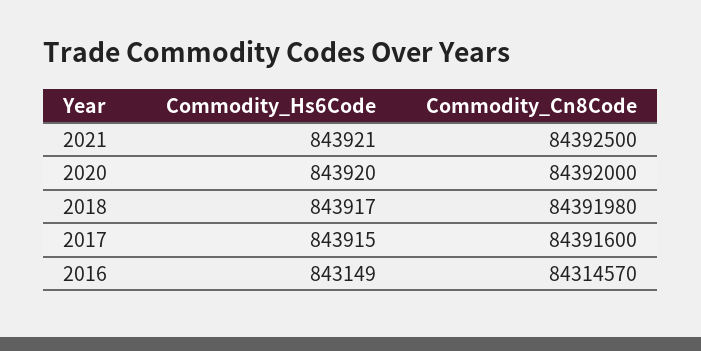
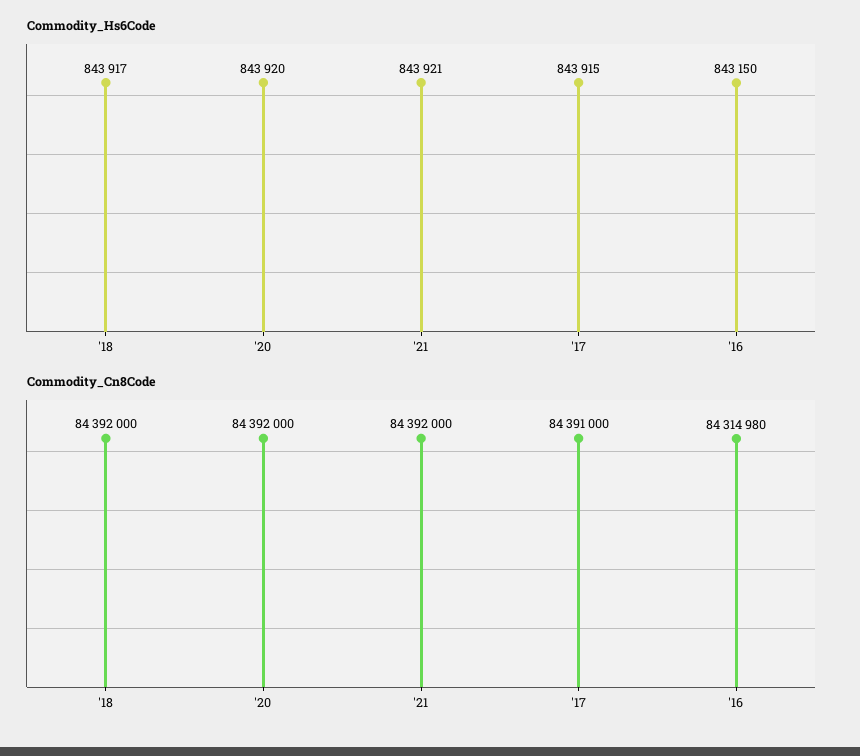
Commodity_Cn8Code, 2021: 84392500 -> 84392000
Commodity_Cn8Code, 2018: 84391980 -> 84392000
Commodity_Cn8Code, 2017: 84391600 -> 84391000
Commodity_Hs6Code, 2016: 843149 -> 843150
Commodity_Cn8Code, 2016: 84314570 -> 84314980

